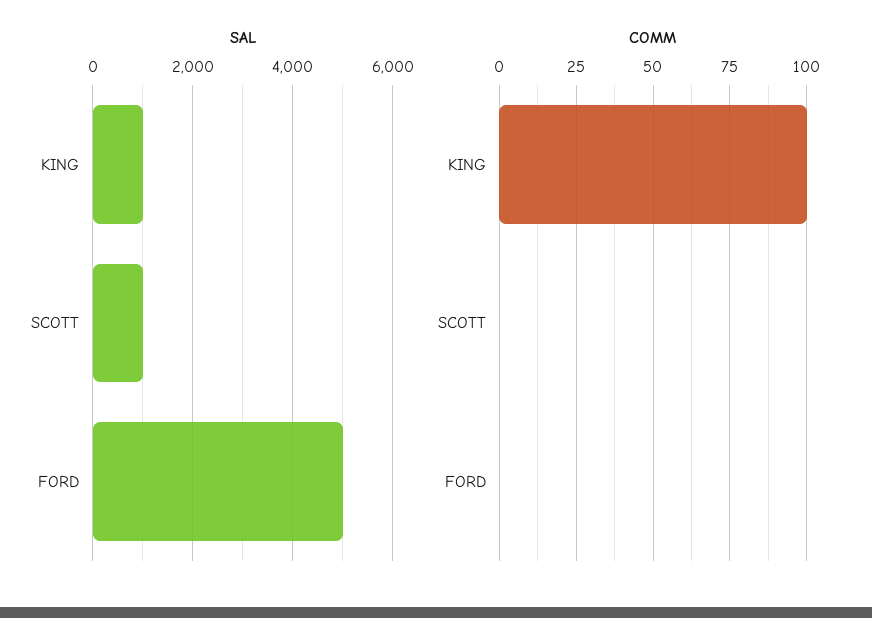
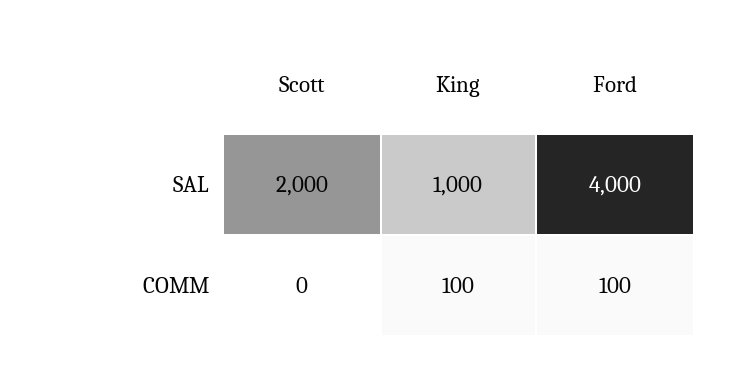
SAL, SCOTT: 1000 -> 2000
SAL, FORD: 5000 -> 4000
COMM, FORD: 0 -> 100

